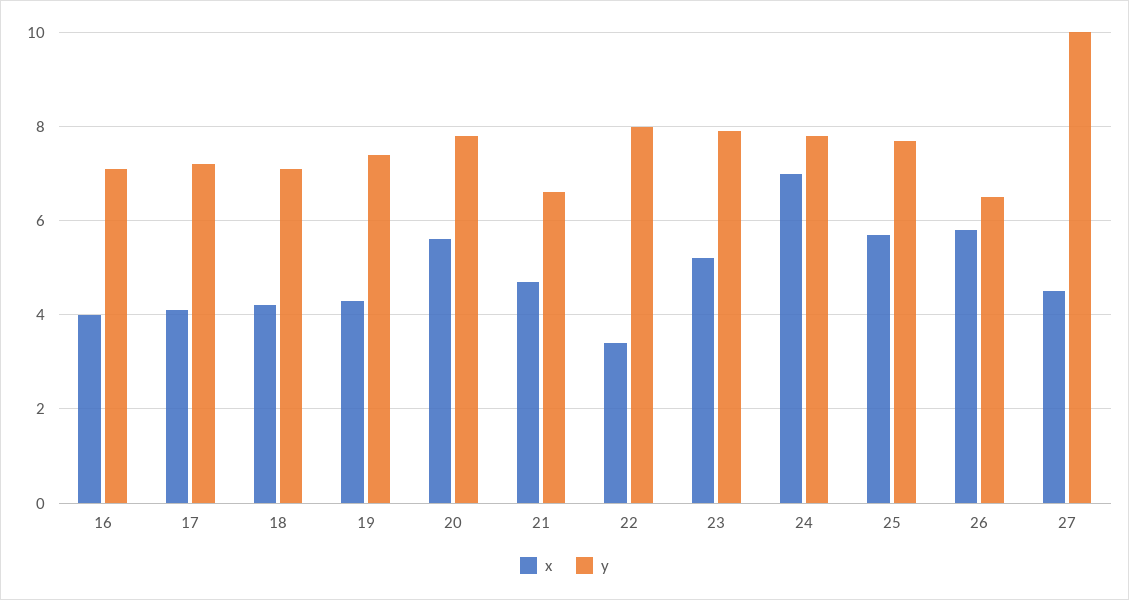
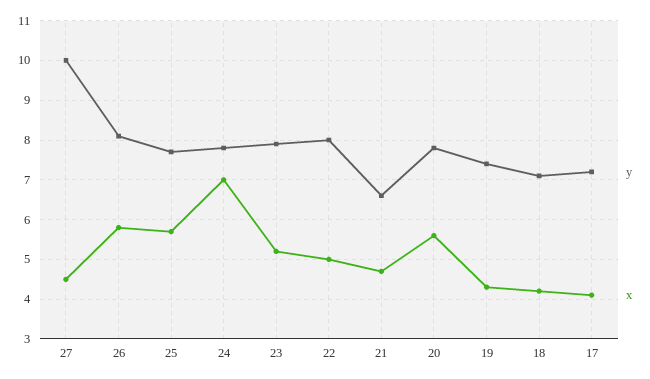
x, 16: 4 -> none
y, 16: 7 -> none
x, 22: 3.5 -> 5
y, 26: 6.5 -> 8

